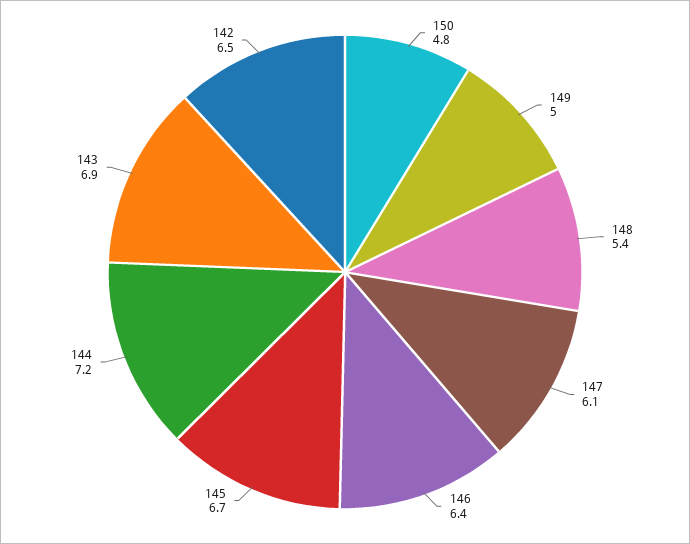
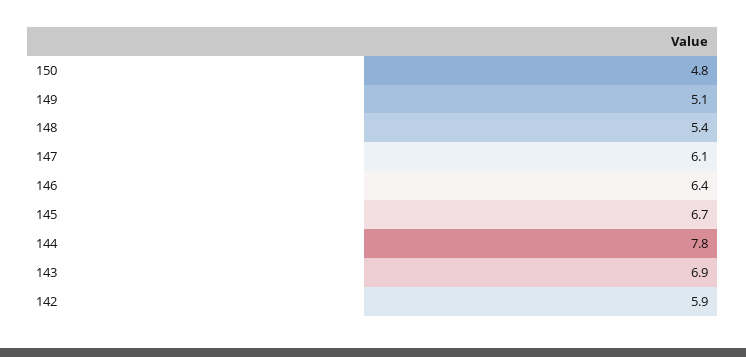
149: 5 -> 5.1
144: 7.2 -> 7.8
142: 6.5 -> 5.9

